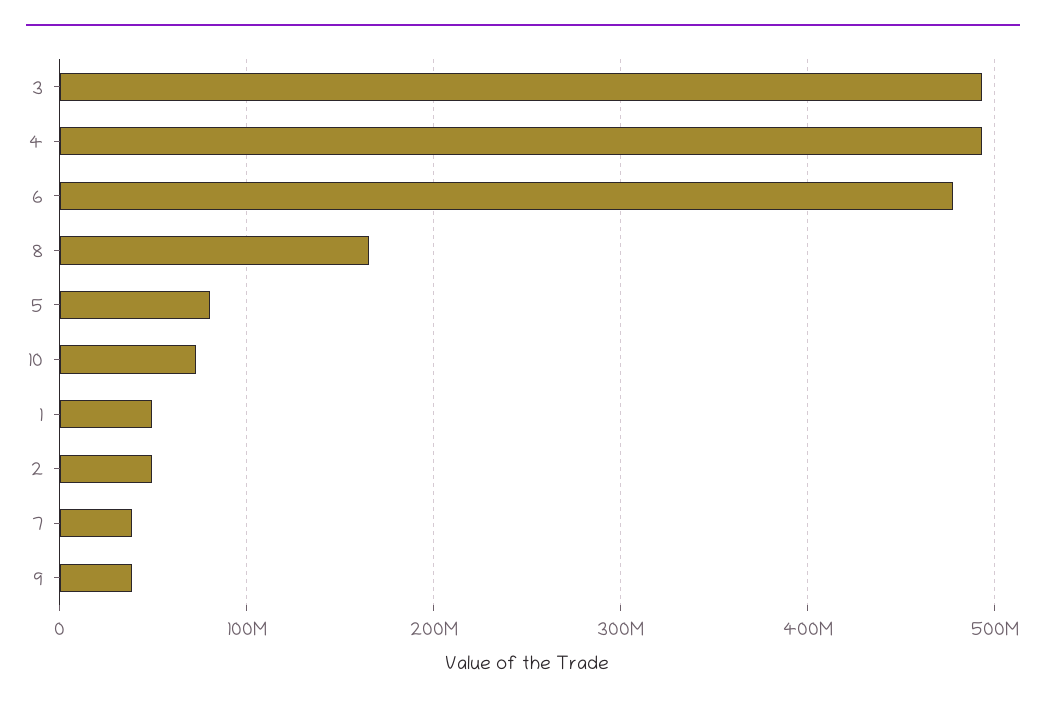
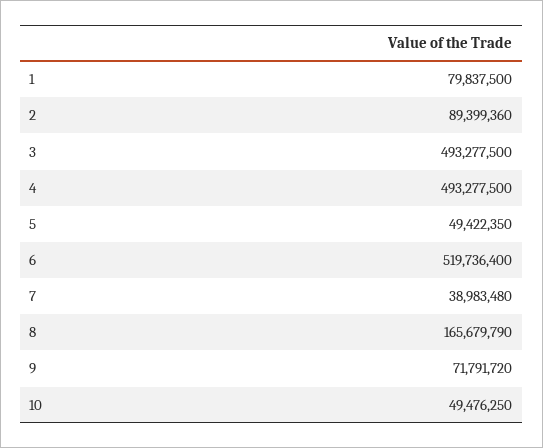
6: 480000000 -> 519736400
5: 80000000 -> 49422350
10: 70000000 -> 49476250
1: 50000000 -> 79837500
2: 50000000 -> 89399360
9: 40000000 -> 71791720

